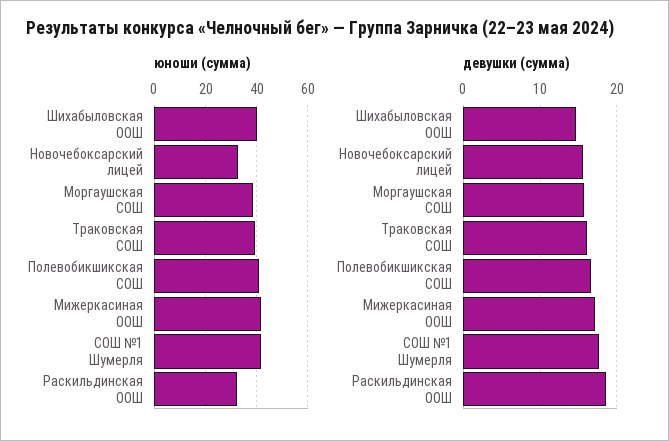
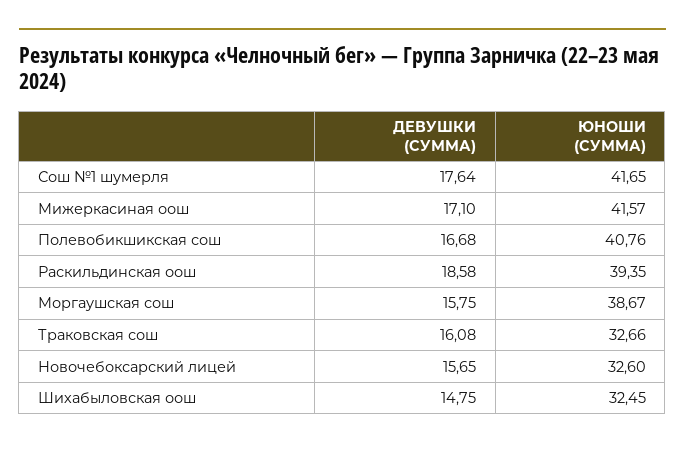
юноши (сумма), Шихабыловская ООШ: 40 -> 32.45
юноши (сумма), Траковская СОШ: 40 -> 32.66
юноши (сумма), Раскильдинская ООШ: 32.5 -> 39.35

